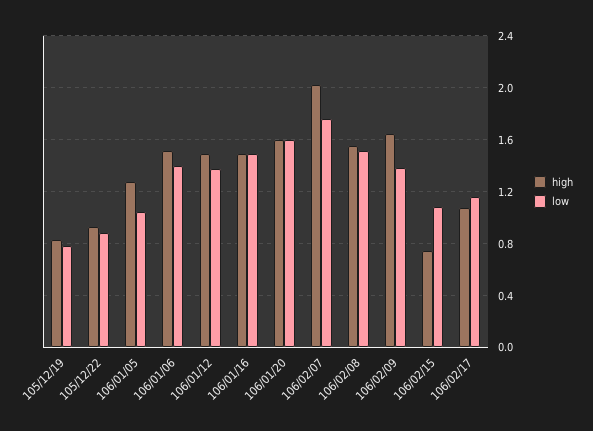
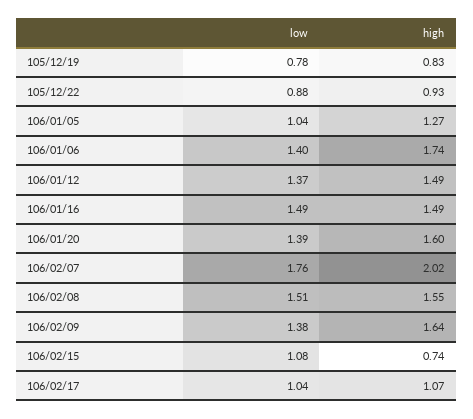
high, 106/01/06: 1.5 -> 1.74
low, 106/01/20: 1.6 -> 1.39
low, 106/02/17: 1.15 -> 1.04

